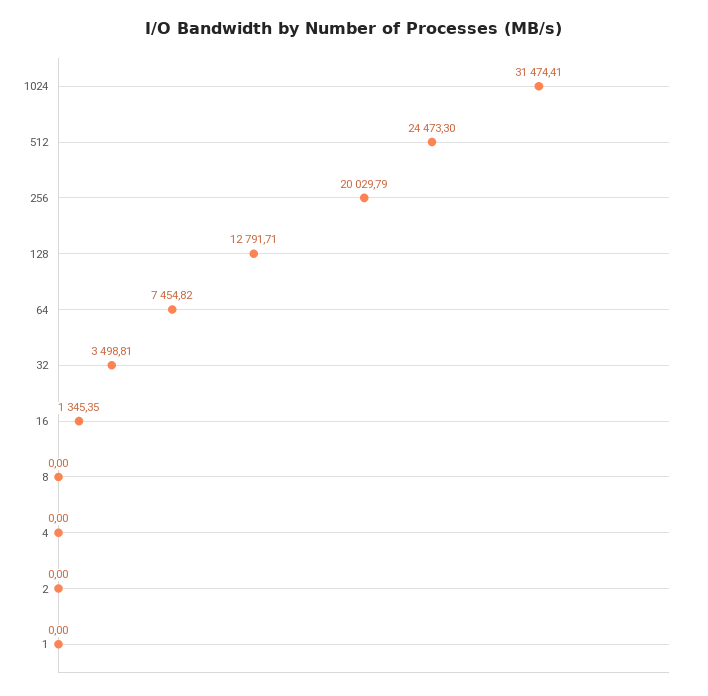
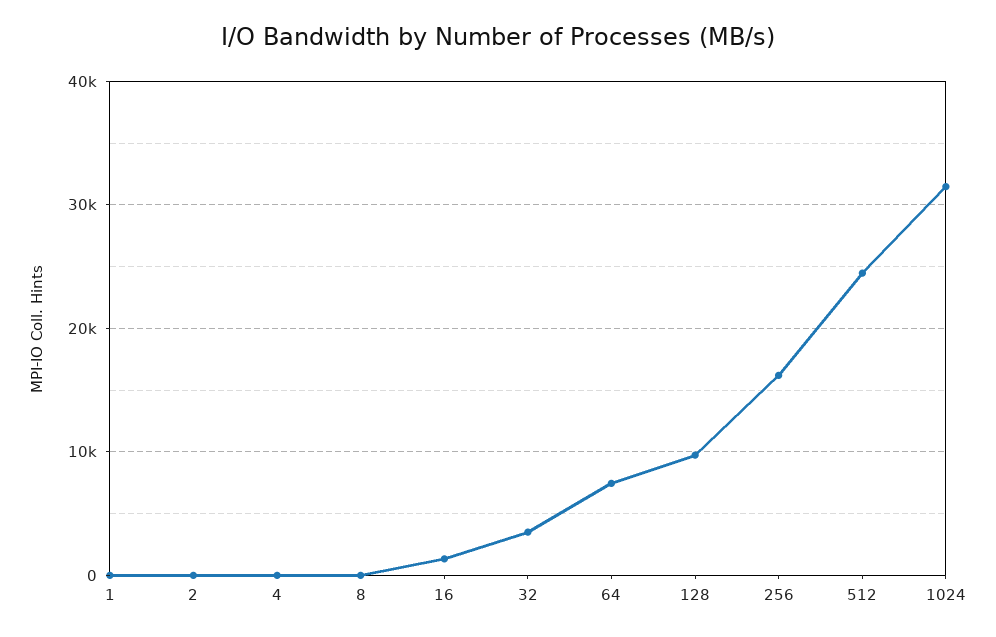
256: 20029.79 -> 16000
128: 12791.71 -> 10000

